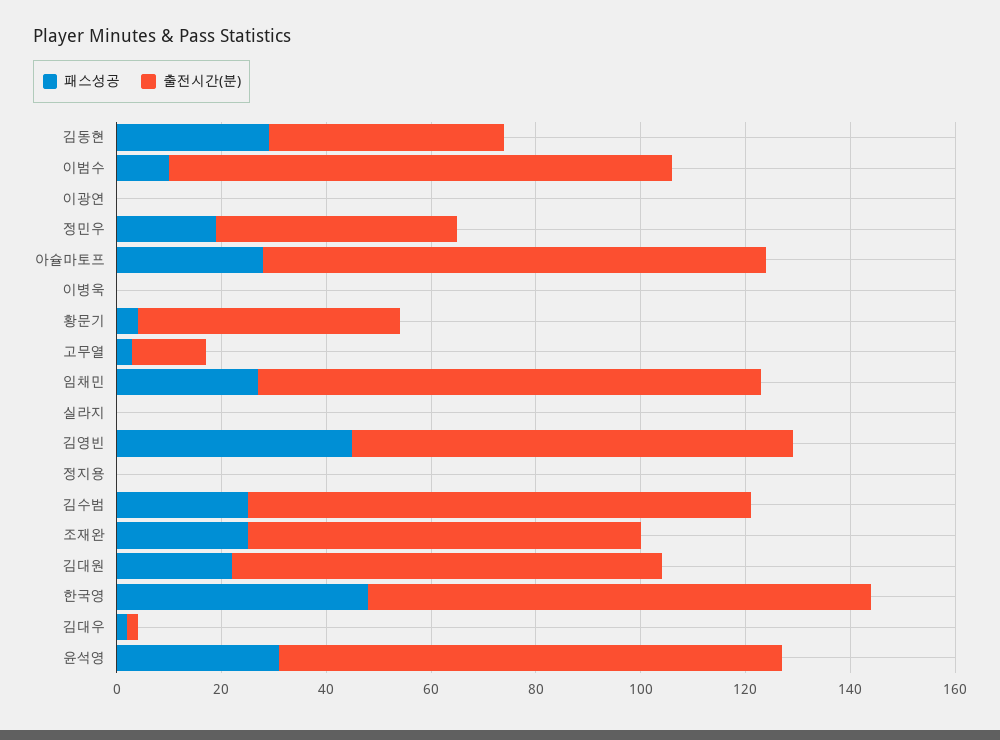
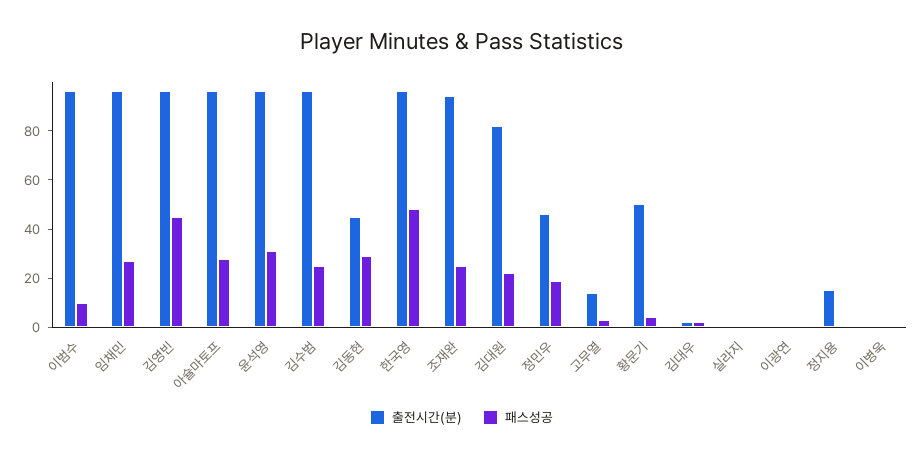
출전시간(분), 김영빈: 85 -> 95
출전시간(분), 정지용: 0 -> 15
출전시간(분), 조재완: 75 -> 95

